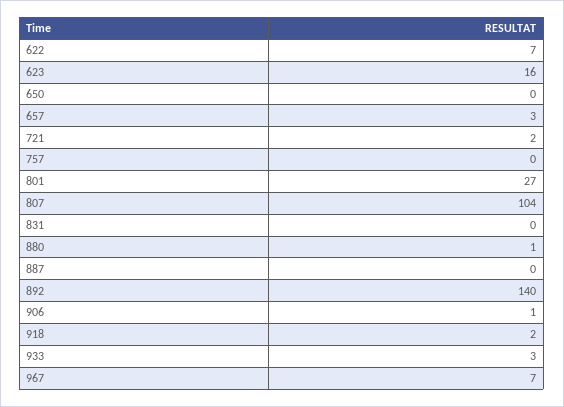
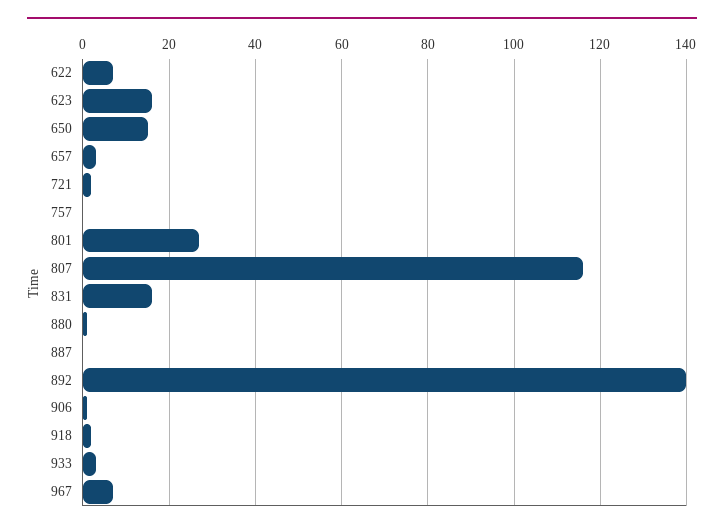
650: 0 -> 15
807: 104 -> 115
831: 0 -> 15

